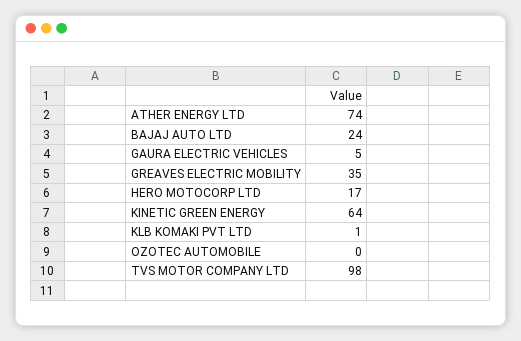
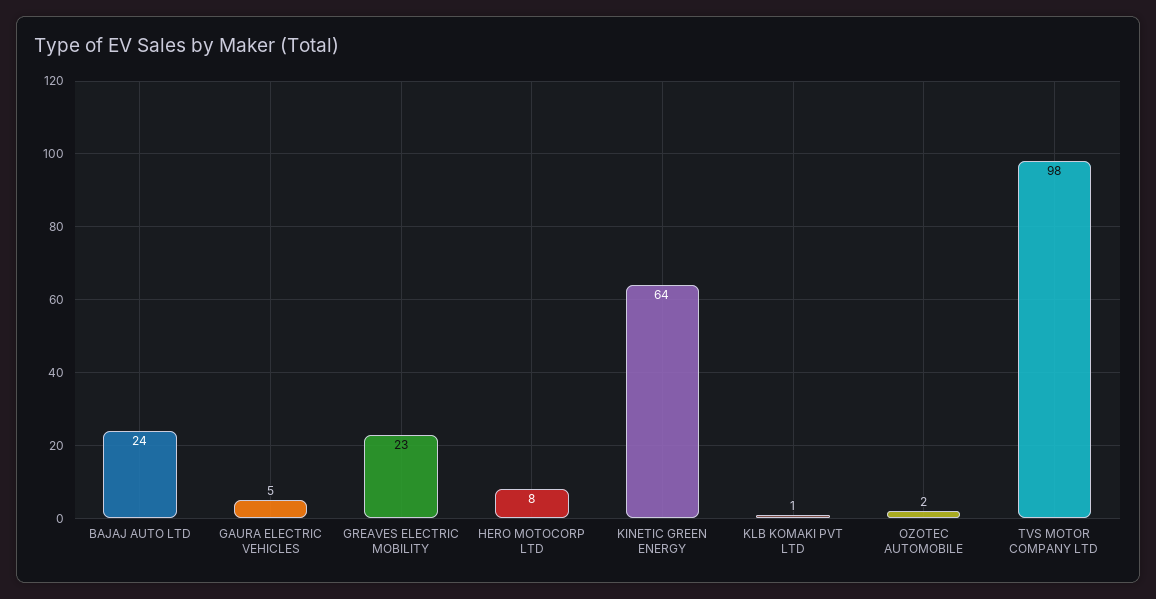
ATHER ENERGY LTD: 74 -> none
GREAVES ELECTRIC MOBILITY: 35 -> 23
HERO MOTOCORP LTD: 17 -> 8
OZOTEC AUTOMOBILE: 0 -> 2

